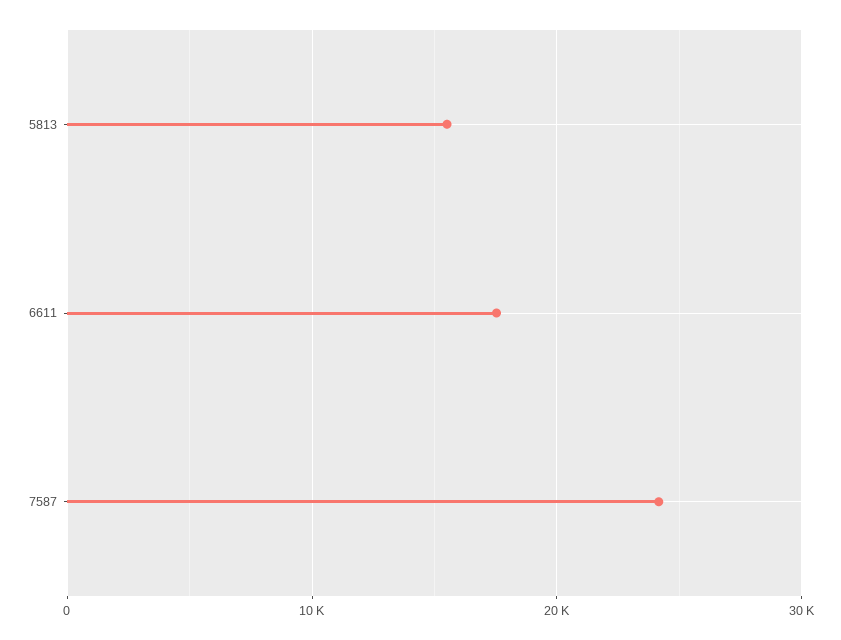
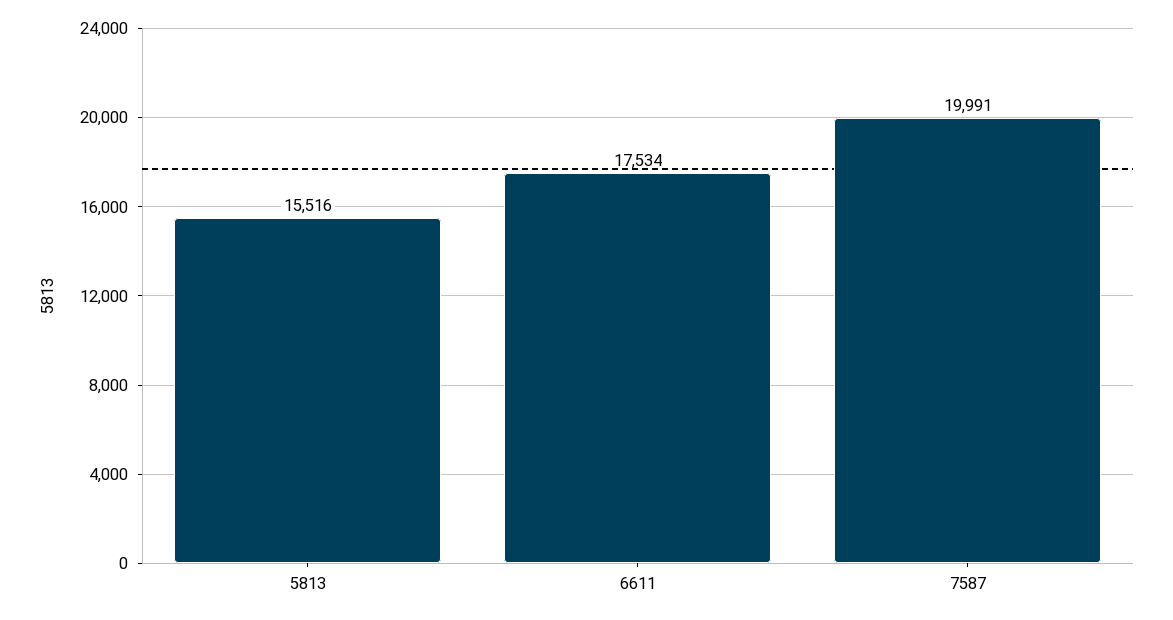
7587: 24000 -> 19991

